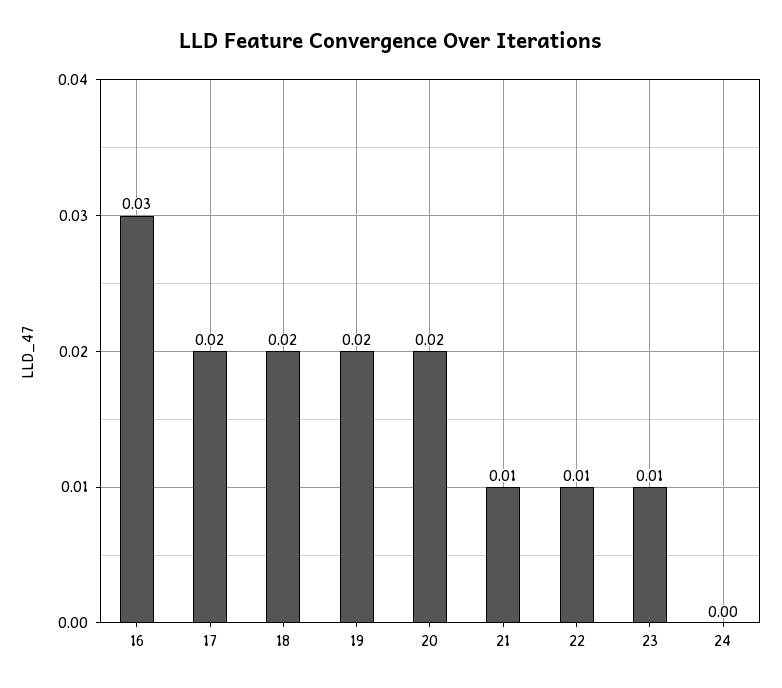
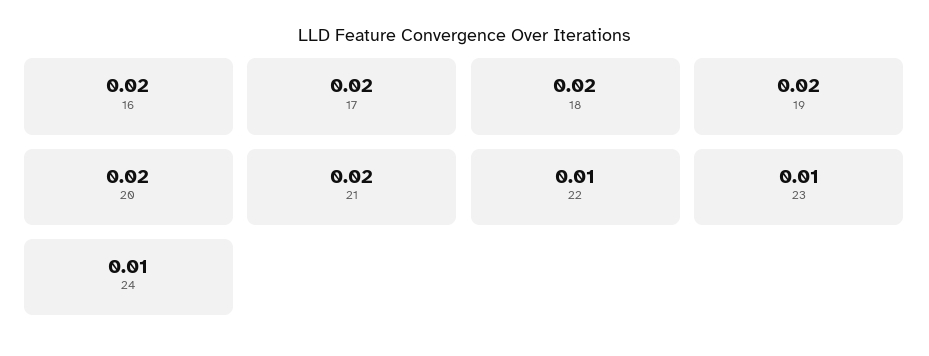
16: 0.03 -> 0.02
21: 0.01 -> 0.02
24: 0 -> 0.01

